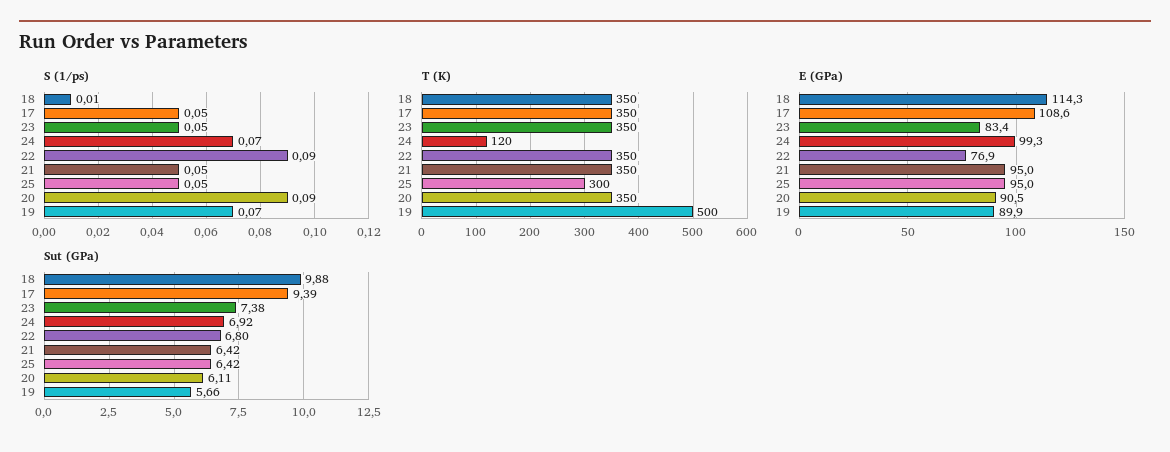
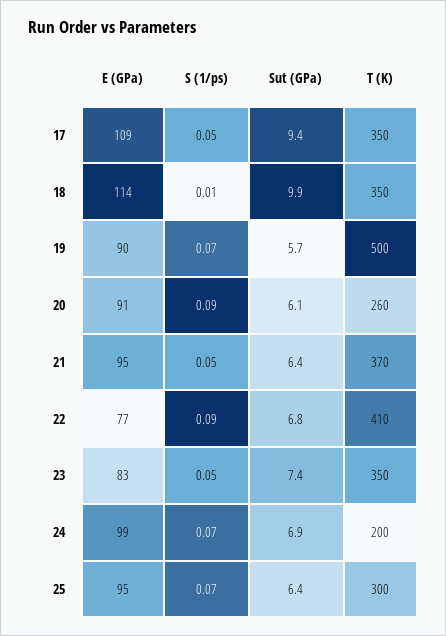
S (1/ps), 25: 0.05 -> 0.07
T (K), 24: 120 -> 200
T (K), 22: 350 -> 410
T (K), 21: 350 -> 370
T (K), 20: 350 -> 260

